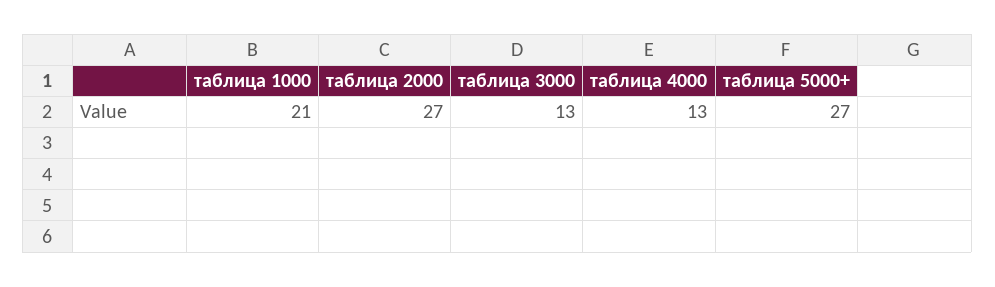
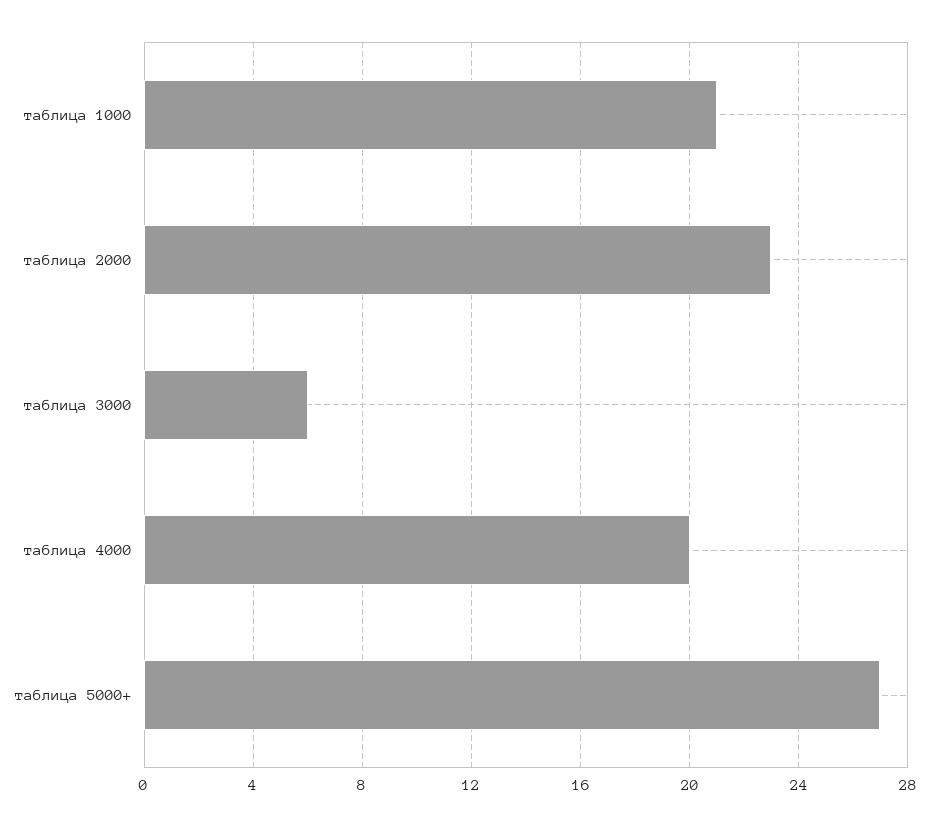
таблица 2000: 27 -> 23
таблица 3000: 13 -> 6
таблица 4000: 13 -> 20

